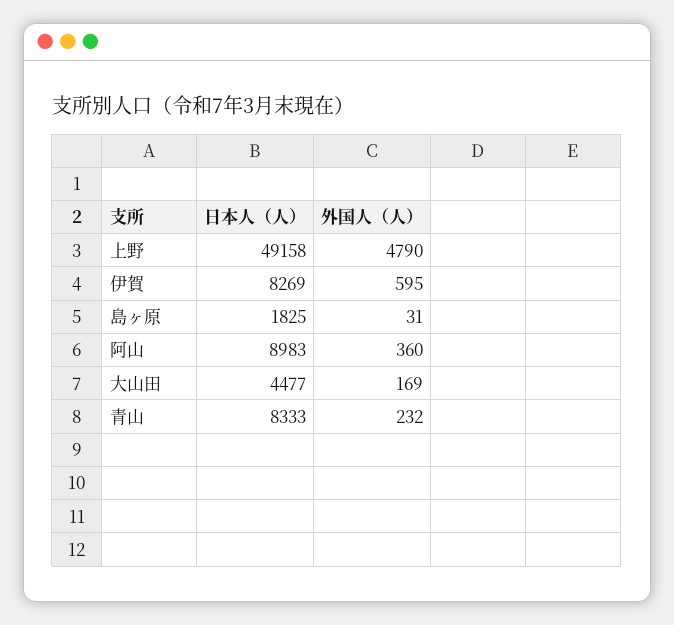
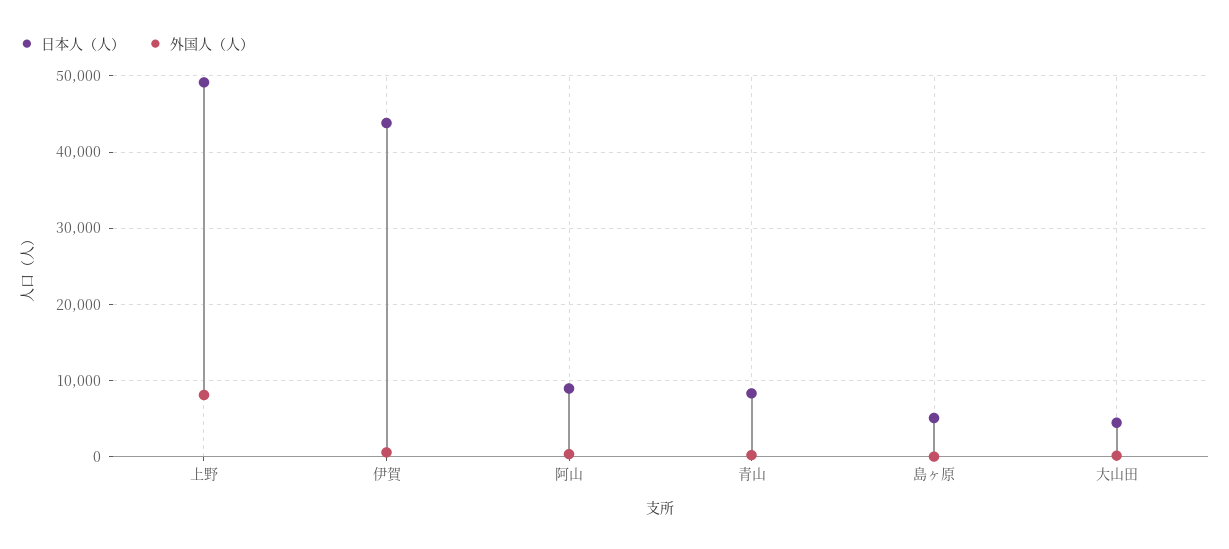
外国人（人）, 上野: 4790 -> 8000
日本人（人）, 伊賀: 8269 -> 44000
日本人（人）, 島ヶ原: 1825 -> 5000

